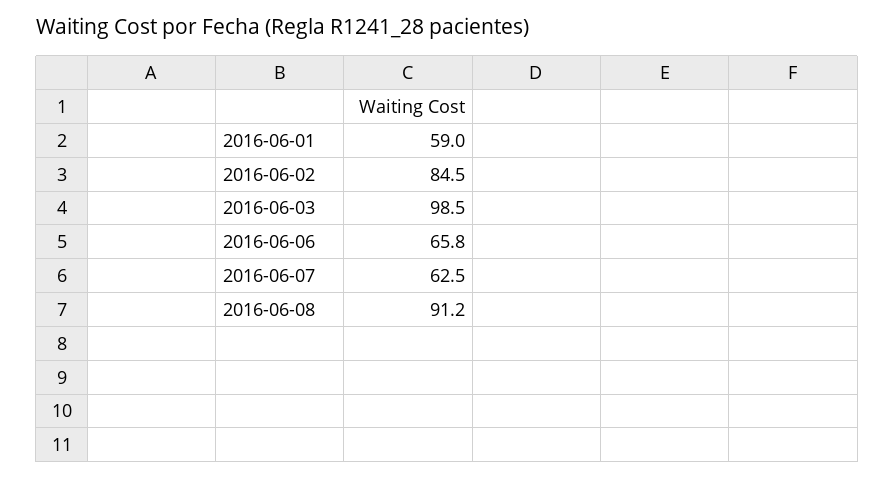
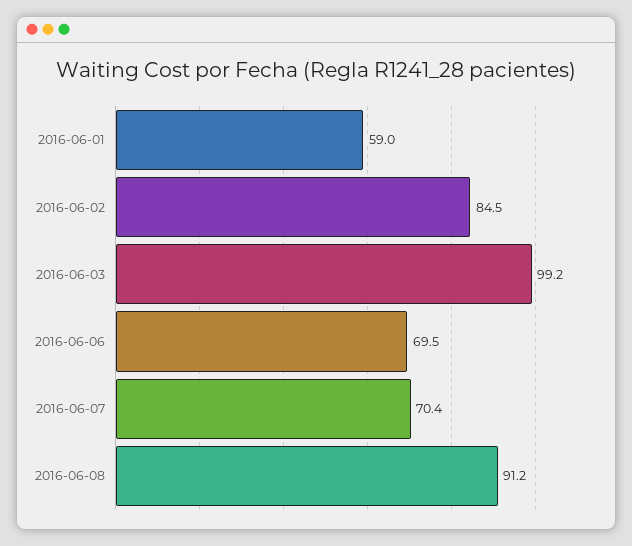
2016-06-03: 98.5 -> 99.2
2016-06-06: 65.8 -> 69.5
2016-06-07: 62.5 -> 70.4

